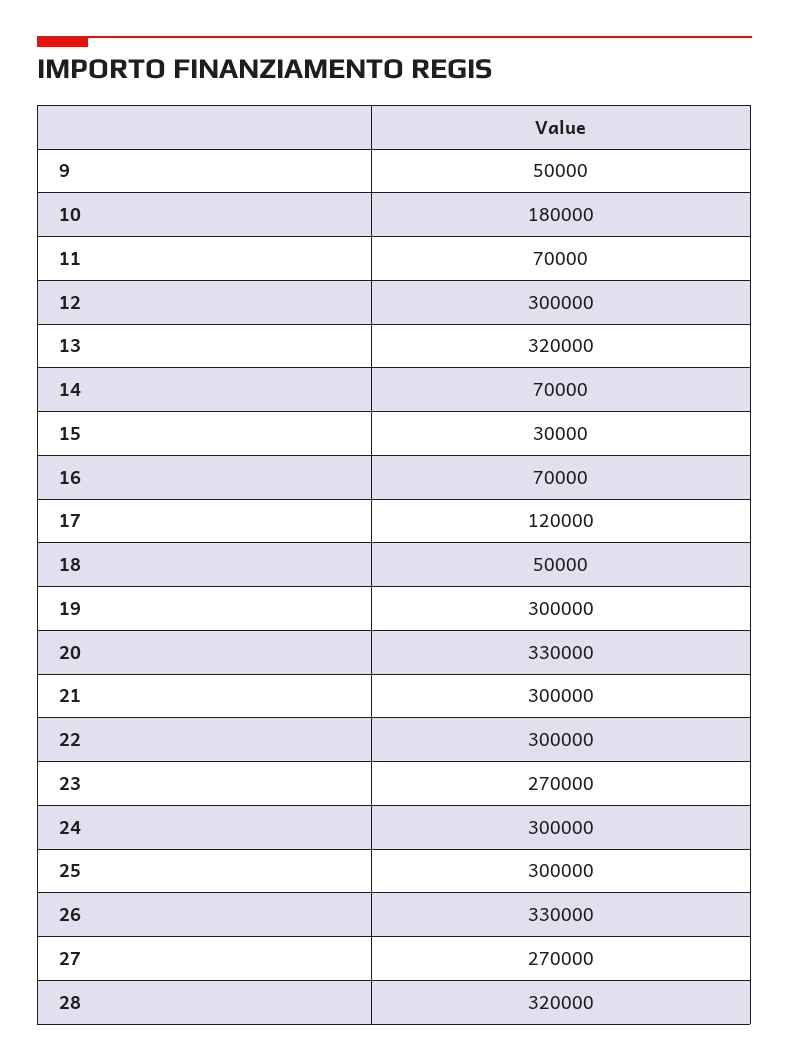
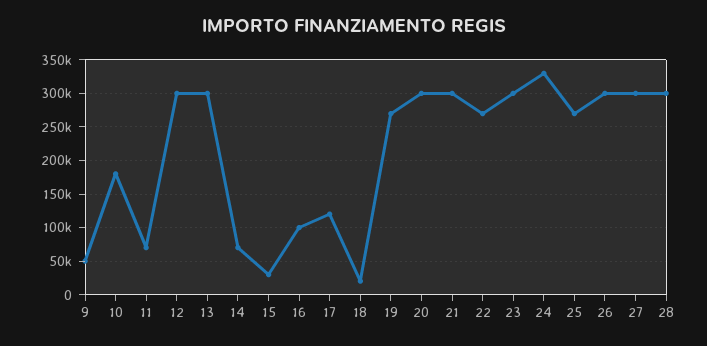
13: 320000 -> 300000
16: 70000 -> 100000
18: 50000 -> 20000
19: 300000 -> 270000
20: 330000 -> 300000
22: 300000 -> 270000
23: 270000 -> 300000
24: 300000 -> 330000
25: 300000 -> 270000
26: 330000 -> 300000
27: 270000 -> 300000
28: 320000 -> 300000

